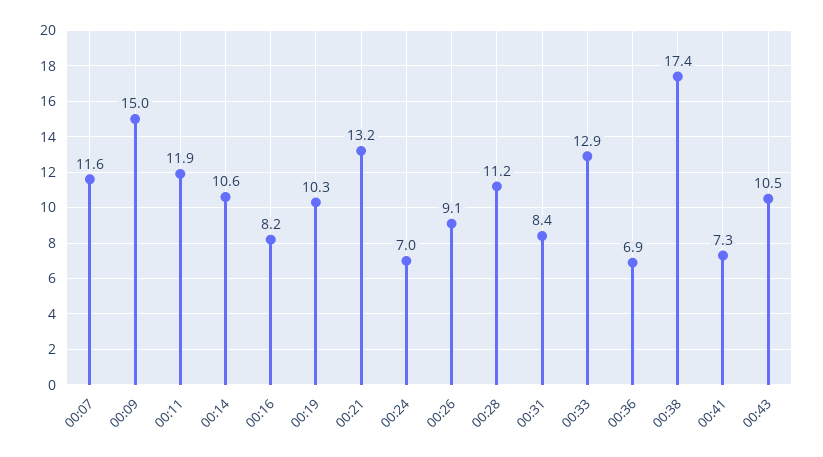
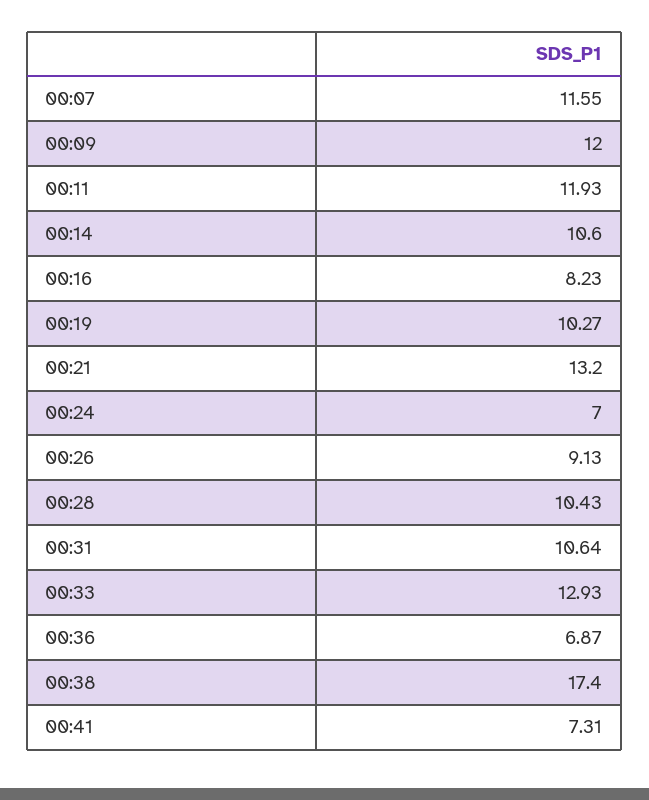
00:09: 15 -> 12
00:28: 11.2 -> 10.43
00:31: 8.4 -> 10.64
00:43: 10.5 -> none

